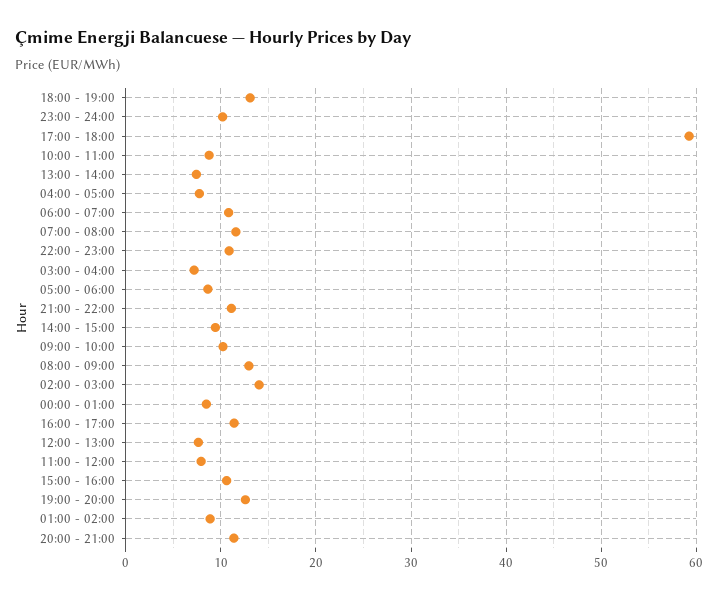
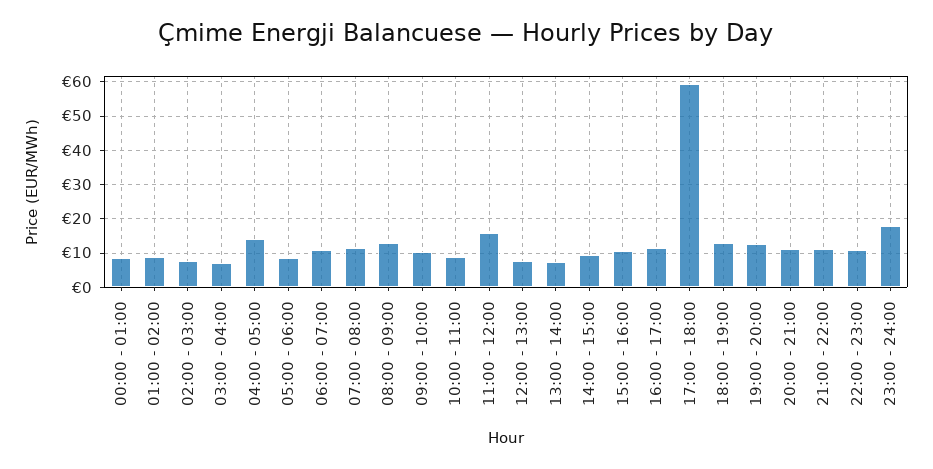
23:00 - 24:00: 10 -> 18
04:00 - 05:00: 8 -> 14
02:00 - 03:00: 14 -> 8
11:00 - 12:00: 8 -> 16

